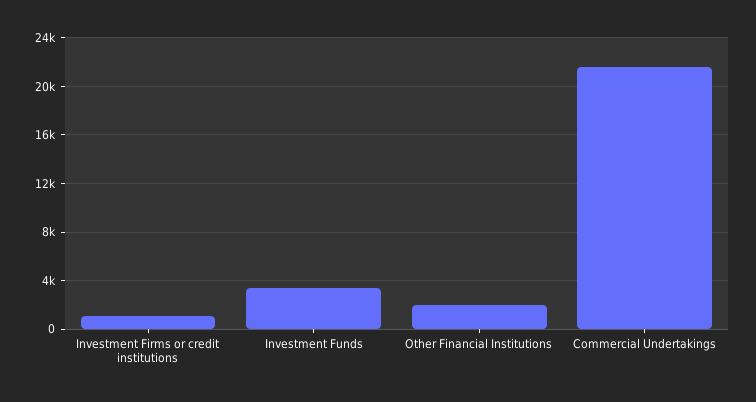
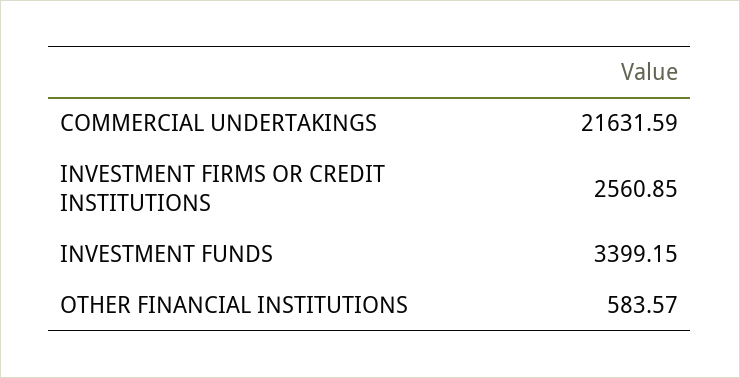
Investment Firms or credit institutions: 1000 -> 2560.85
Other Financial Institutions: 2000 -> 583.57

